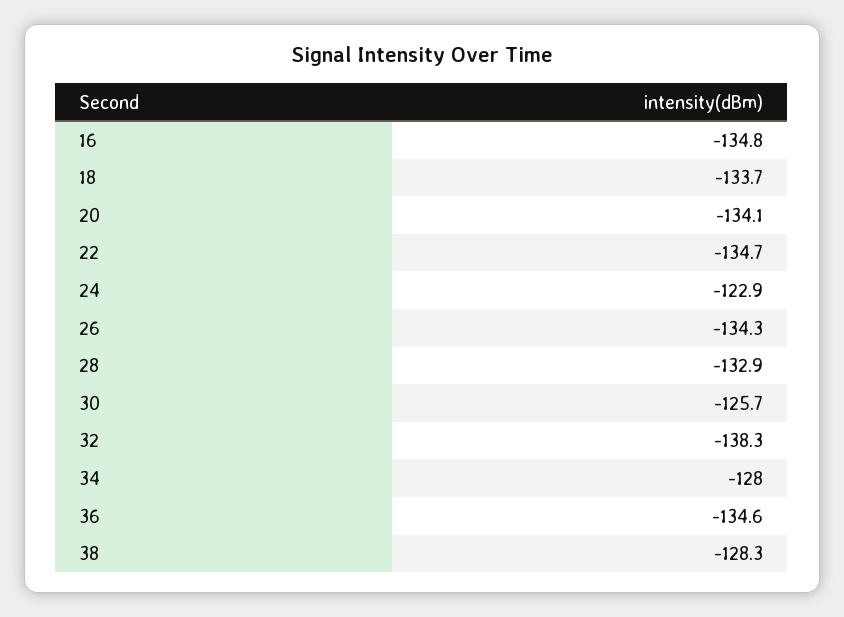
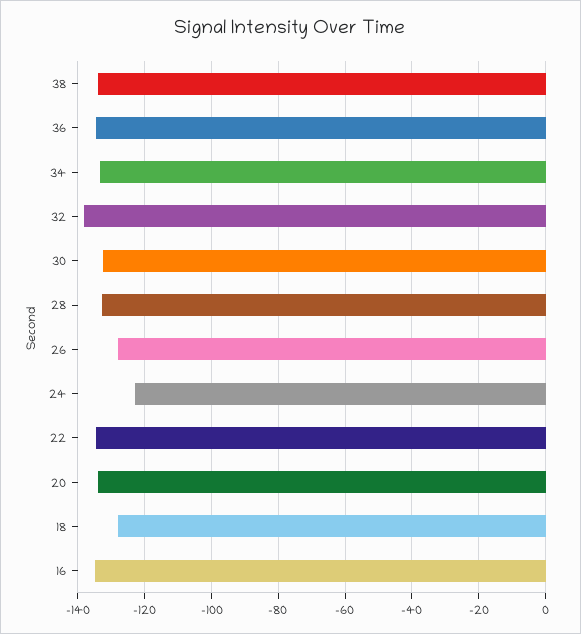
18: -133.7 -> -128
26: -134.3 -> -128
30: -125.7 -> -132
34: -128 -> -134
38: -128.3 -> -134

